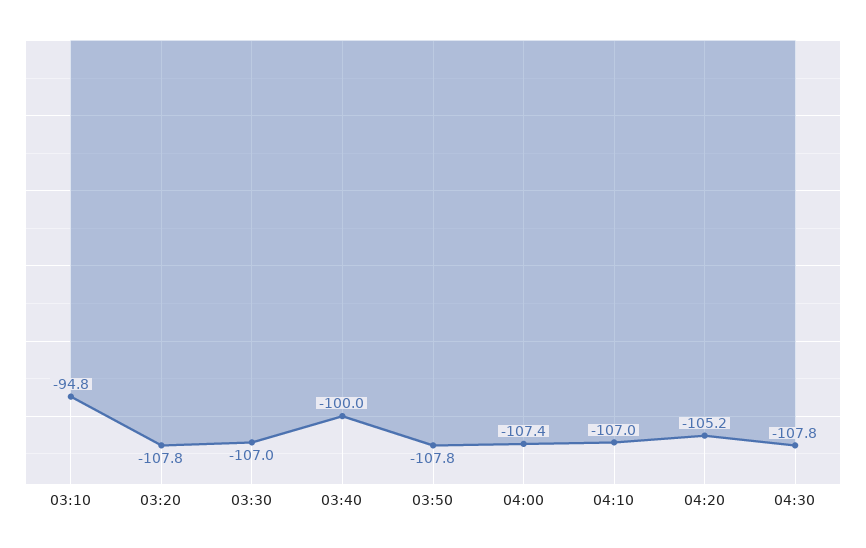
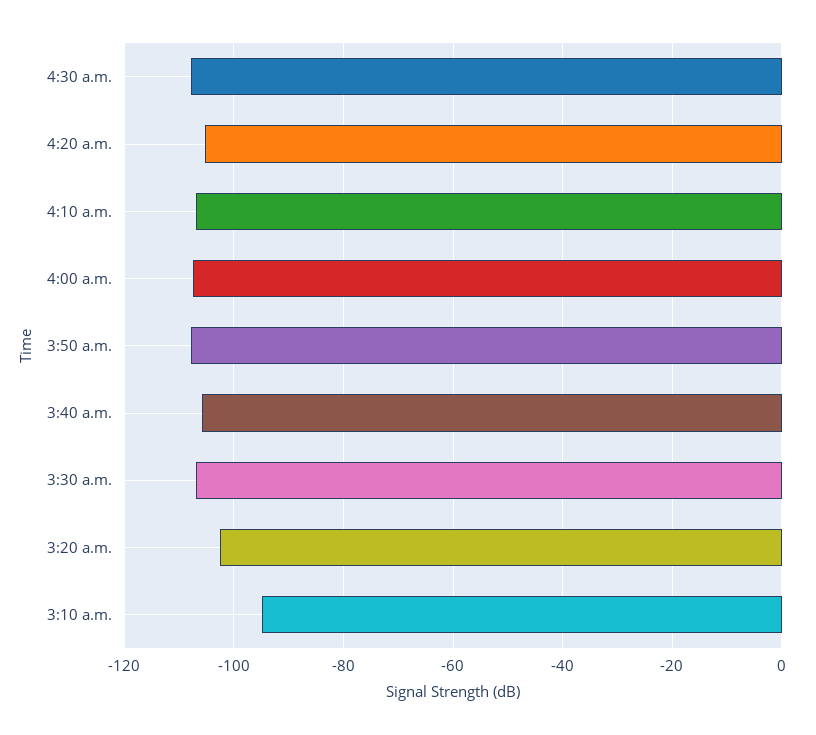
03:20: -107.8 -> -102
03:40: -100 -> -106

